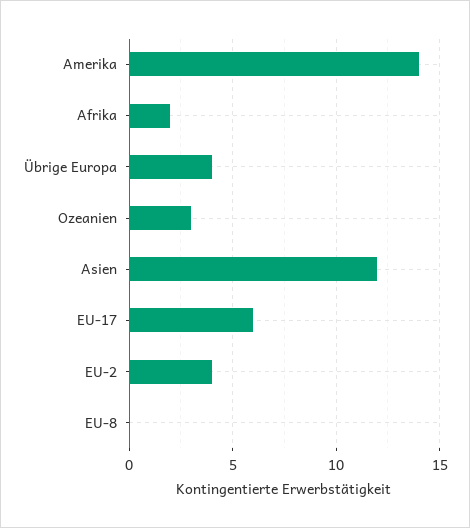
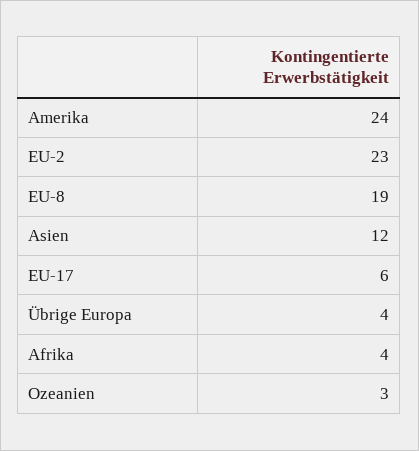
Amerika: 14 -> 24
Afrika: 2 -> 4
EU-2: 4 -> 23
EU-8: 0 -> 19

